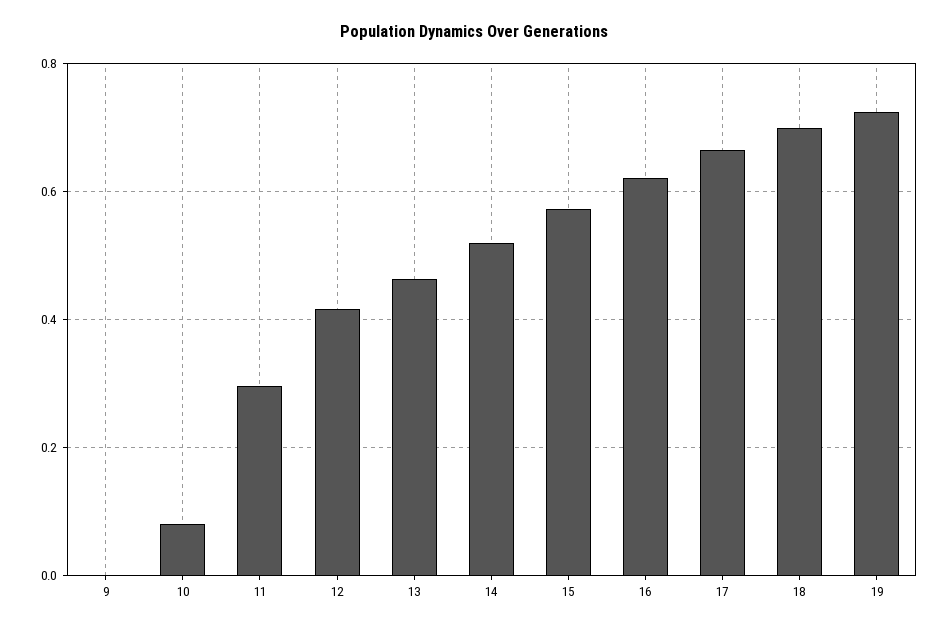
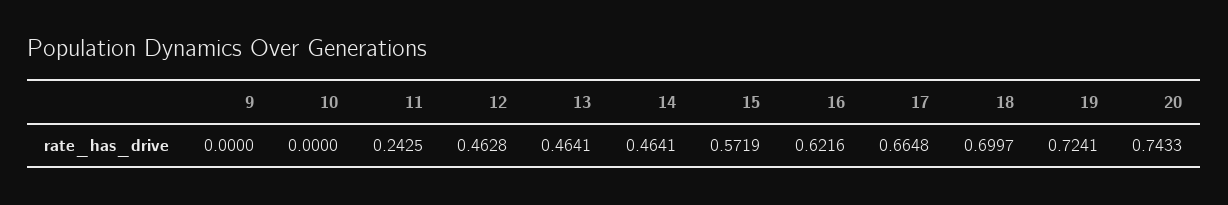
10: 0.08 -> 0
11: 0.3 -> 0.2425
12: 0.42 -> 0.4628
14: 0.52 -> 0.4641
20: none -> 0.7433

